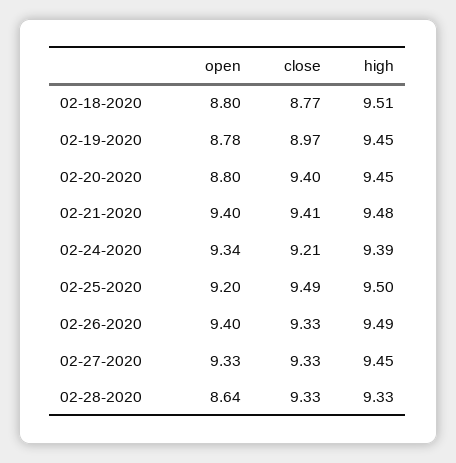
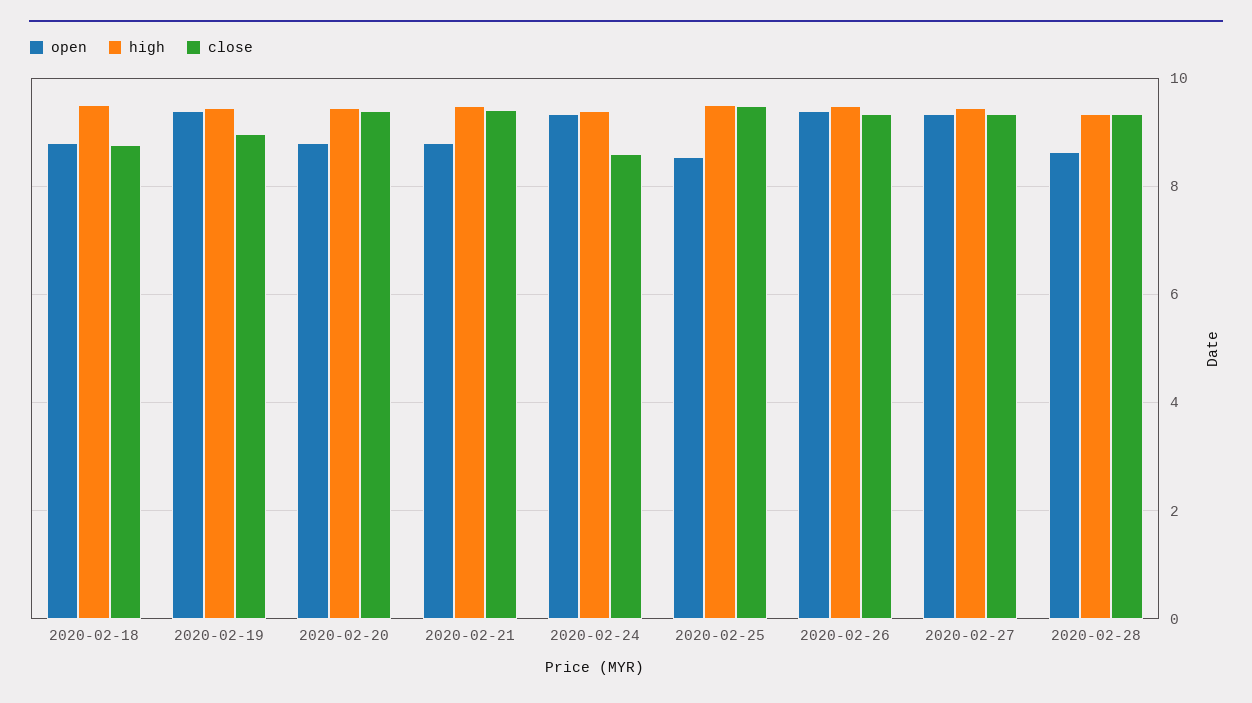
open, 02-19-2020: 8.78 -> 9.4
open, 02-21-2020: 9.4 -> 8.8
close, 02-24-2020: 9.21 -> 8.6
open, 02-25-2020: 9.2 -> 8.6

